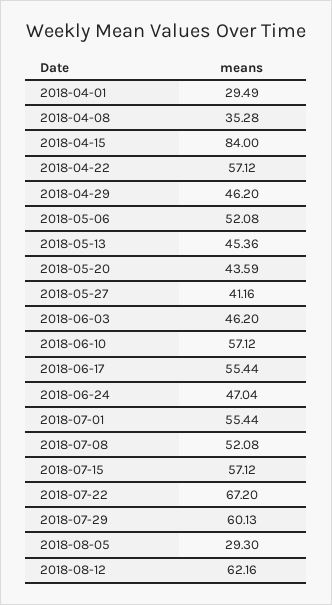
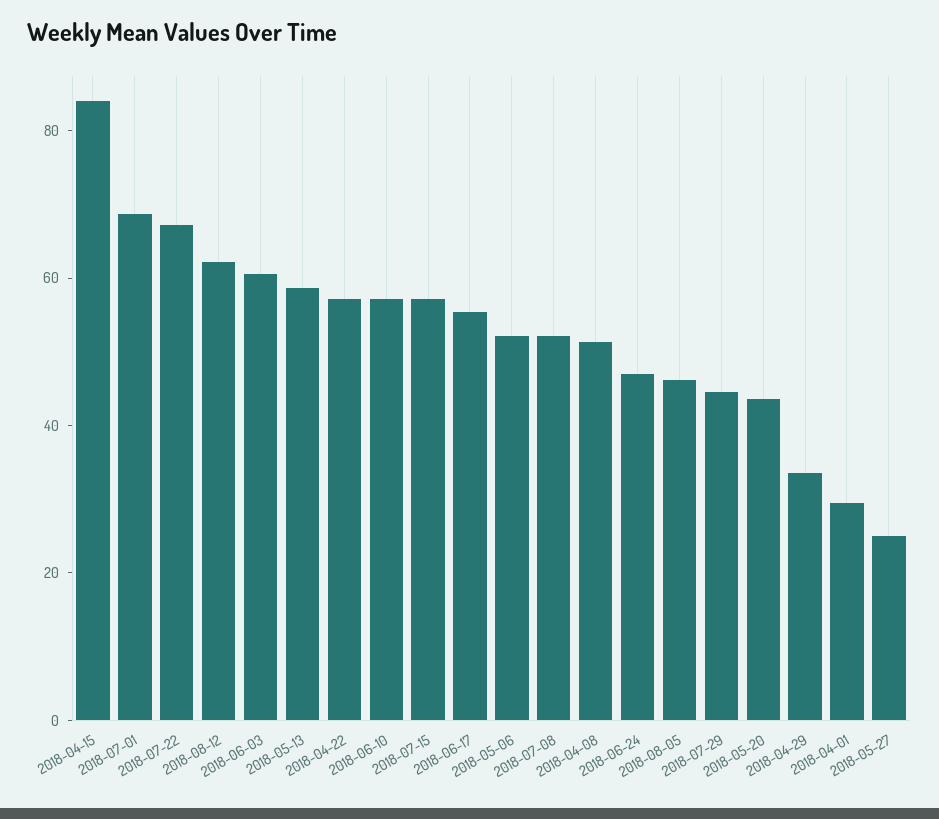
2018-04-08: 35.28 -> 50
2018-04-29: 46.2 -> 35
2018-05-13: 45.36 -> 60
2018-05-27: 41.16 -> 25
2018-06-03: 46.2 -> 60
2018-07-01: 55.44 -> 70
2018-07-29: 60.13 -> 45
2018-08-05: 29.3 -> 45

